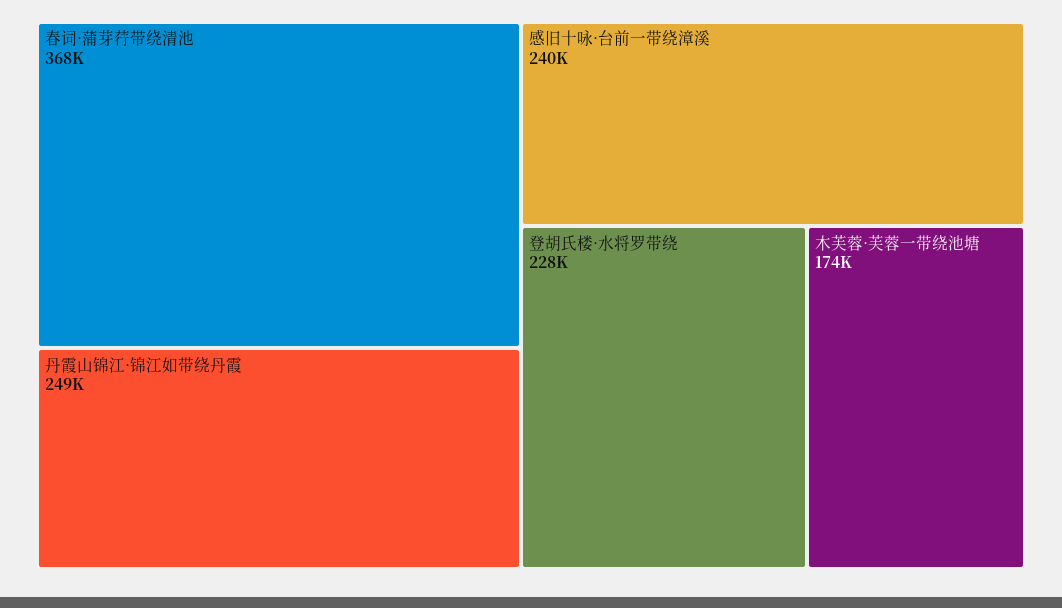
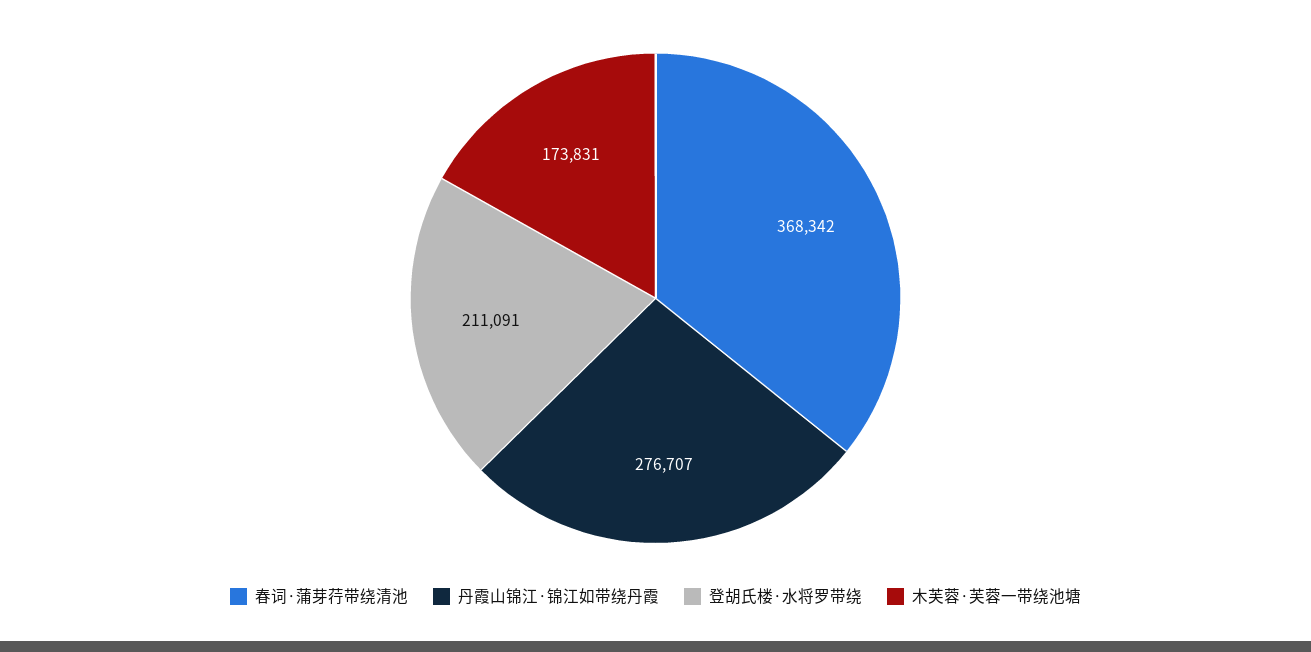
丹霞山锦江·锦江如带绕丹霞: 249000 -> 276707
感旧十咏·台前一带绕漳溪: 240000 -> none
登胡氏楼·水将罗带绕: 228000 -> 211091

